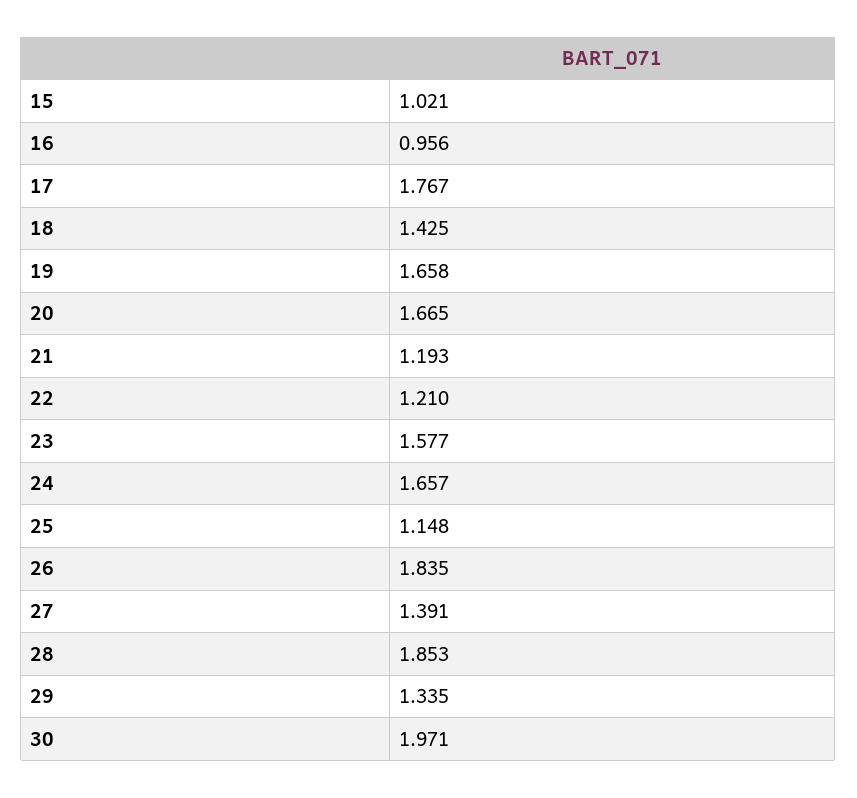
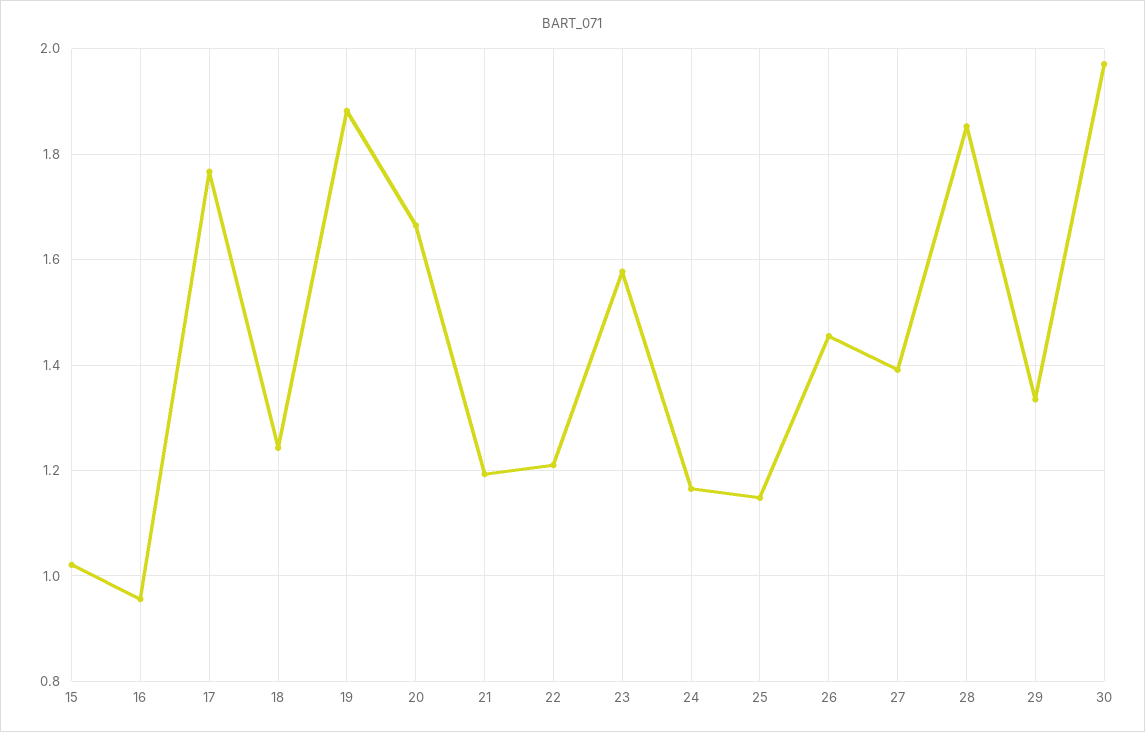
18: 1.425 -> 1.24
19: 1.658 -> 1.88
24: 1.657 -> 1.16
26: 1.835 -> 1.46

